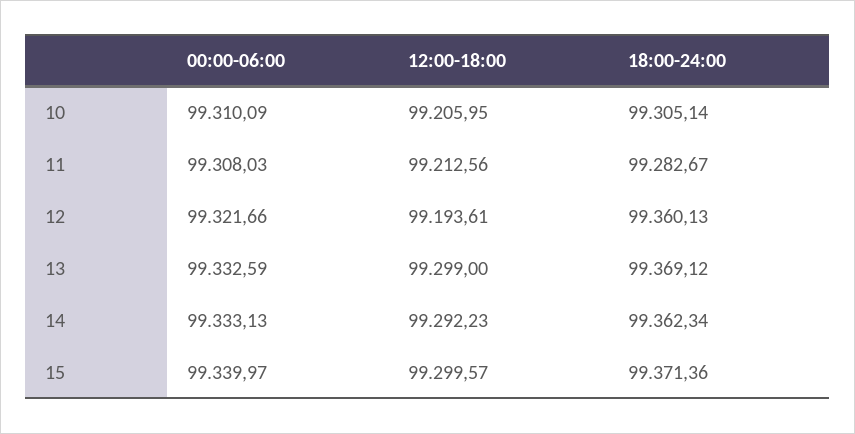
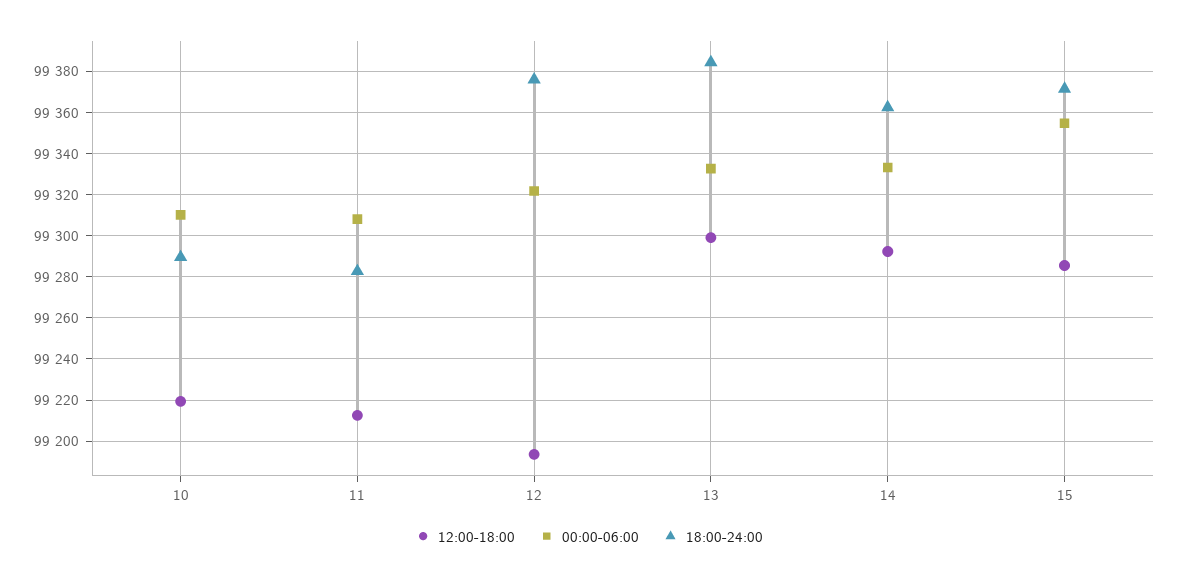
12:00-18:00, 10: 99205.95 -> 99220
18:00-24:00, 10: 99305.14 -> 99290
18:00-24:00, 12: 99360.13 -> 99375
18:00-24:00, 13: 99369.12 -> 99385
00:00-06:00, 15: 99339.97 -> 99355
12:00-18:00, 15: 99299.57 -> 99285

